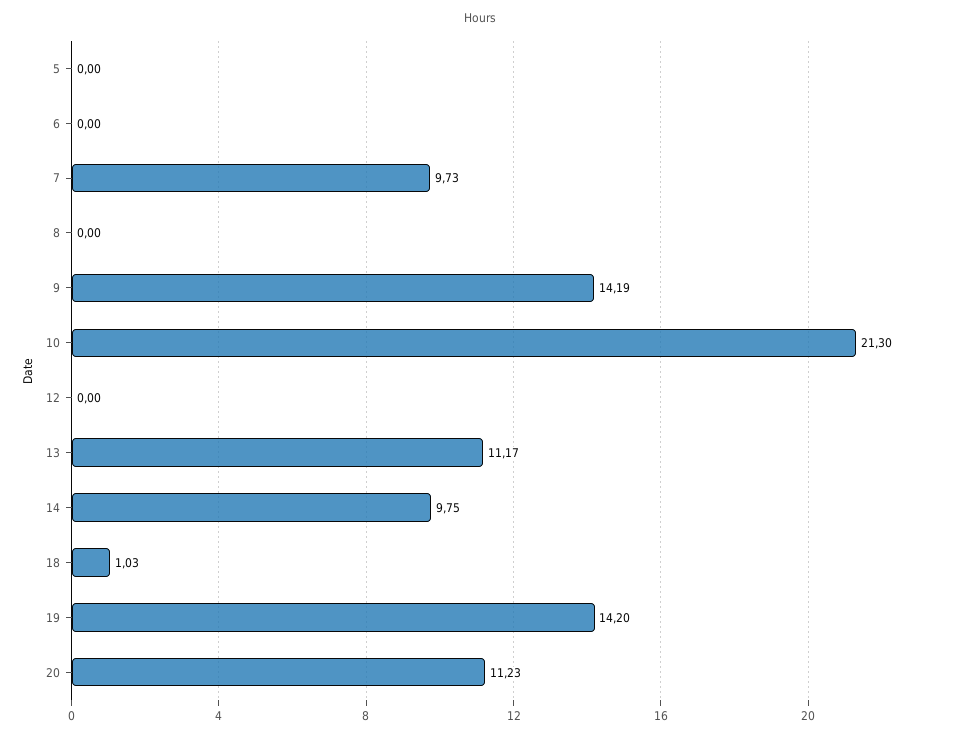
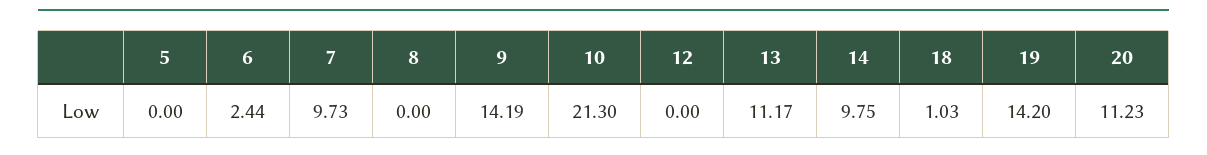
6: 0 -> 2.44

